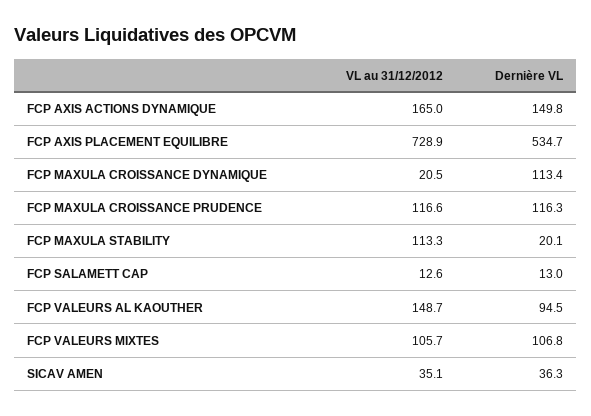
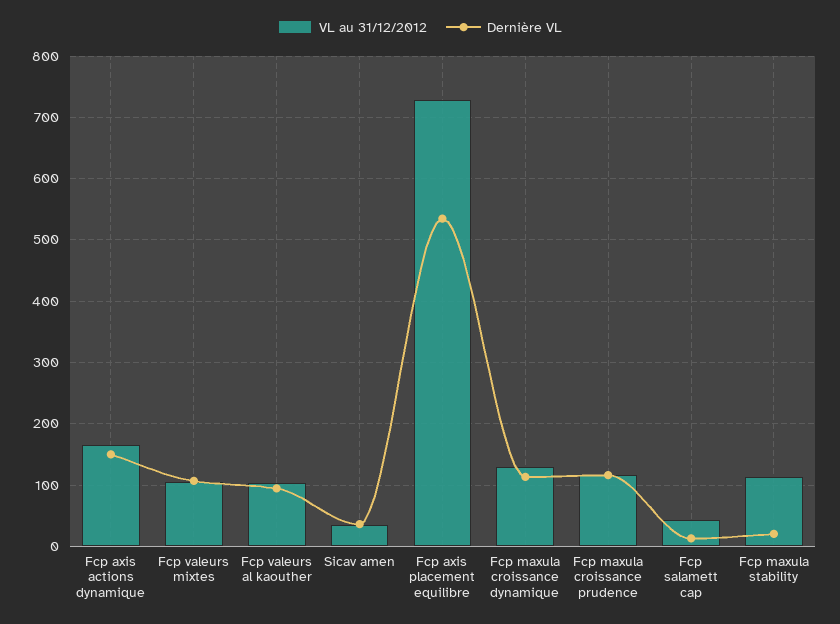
VL au 31/12/2012, FCP MAXULA CROISSANCE DYNAMIQUE: 20.5 -> 130
VL au 31/12/2012, FCP SALAMETT CAP: 12.6 -> 40
VL au 31/12/2012, FCP VALEURS AL KAOUTHER: 148.7 -> 100

